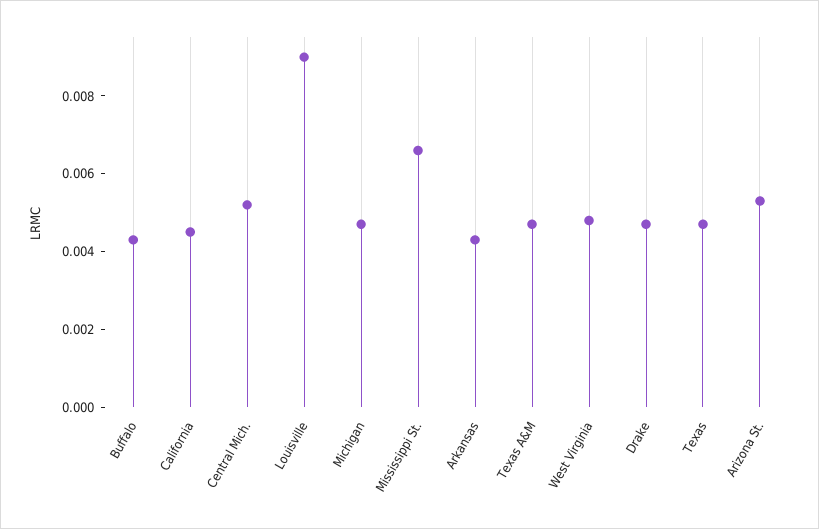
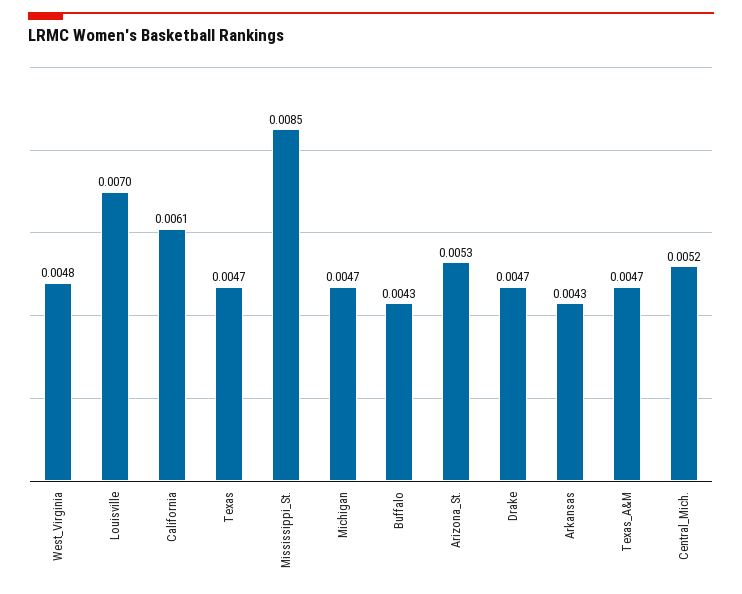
California: 0.0045 -> 0.0061
Louisville: 0.009 -> 0.007
Mississippi St.: 0.0065 -> 0.0085

